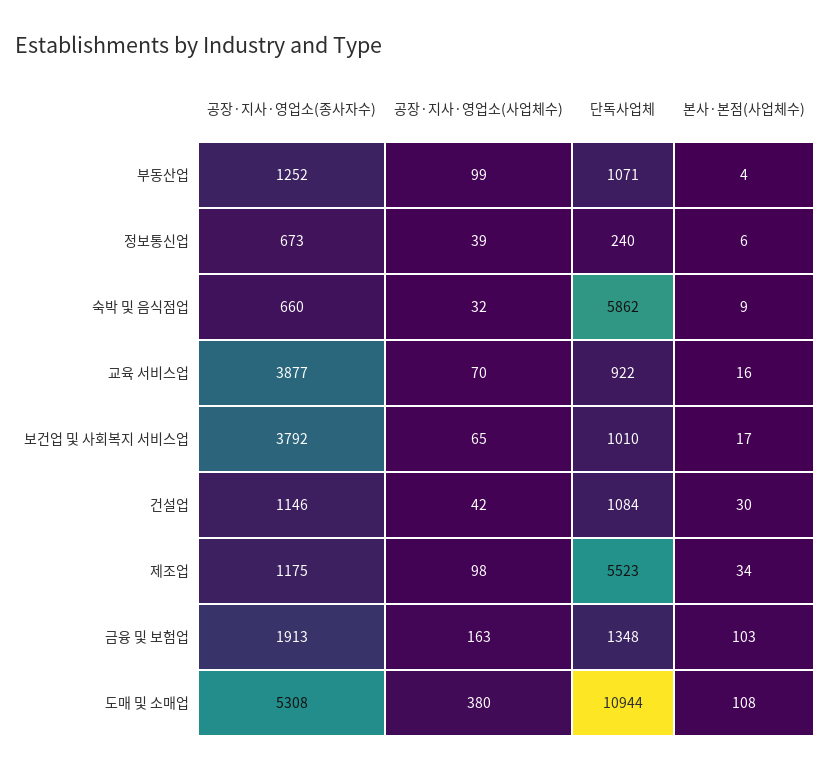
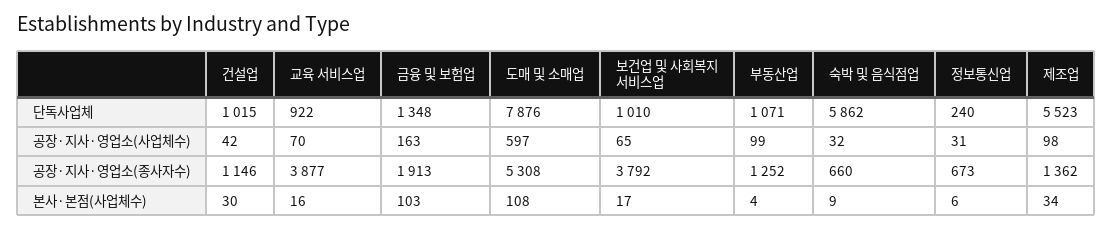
공장·지사·영업소(사업체수), 정보통신업: 39 -> 31
단독사업체, 건설업: 1084 -> 1015
공장·지사·영업소(종사자수), 제조업: 1175 -> 1362
공장·지사·영업소(사업체수), 도매 및 소매업: 380 -> 597
단독사업체, 도매 및 소매업: 10944 -> 7876

